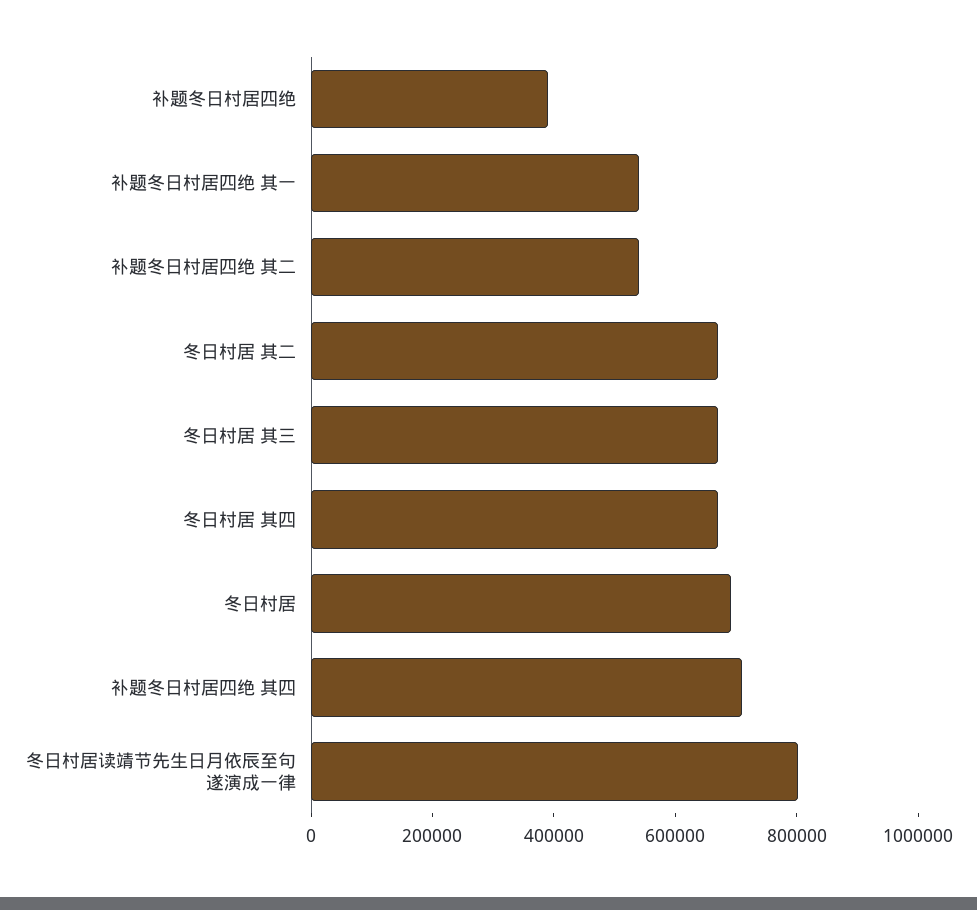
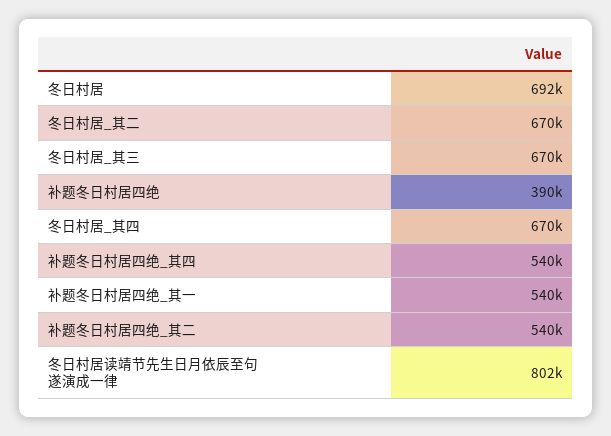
补题冬日村居四绝 其四: 700000 -> 540000

